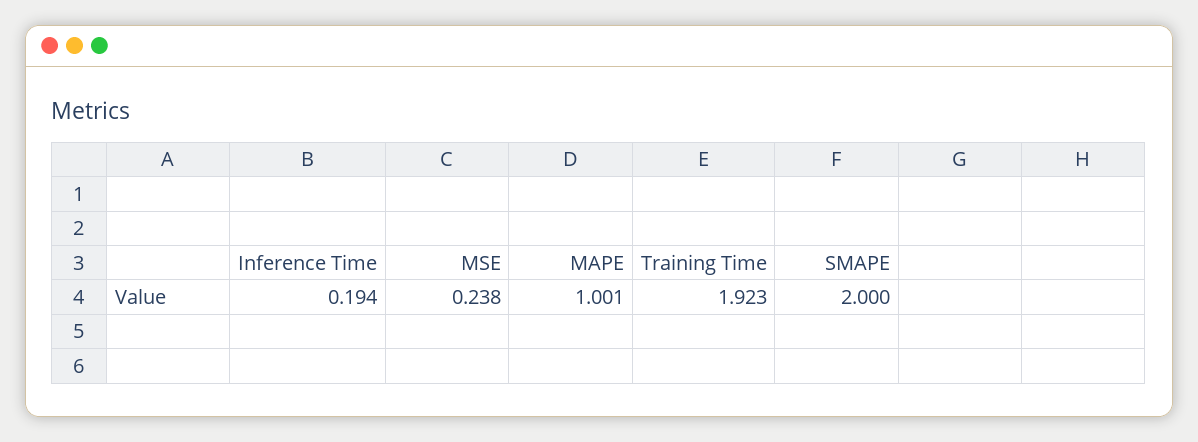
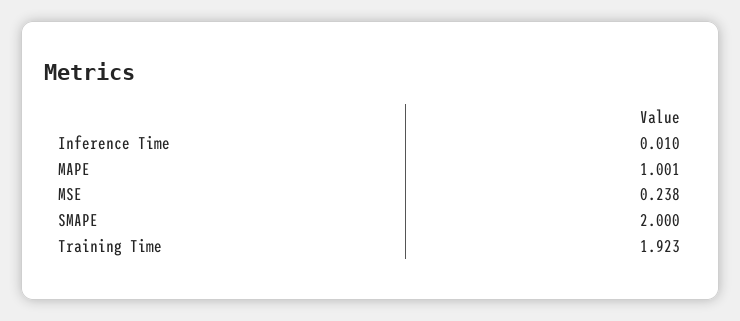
Inference Time: 0.194 -> 0.01

